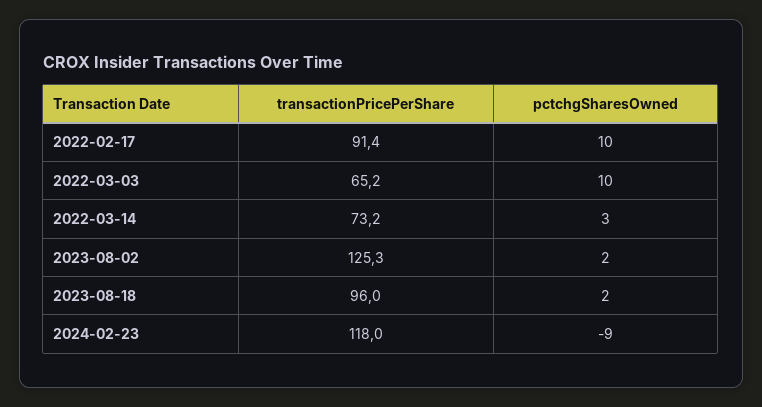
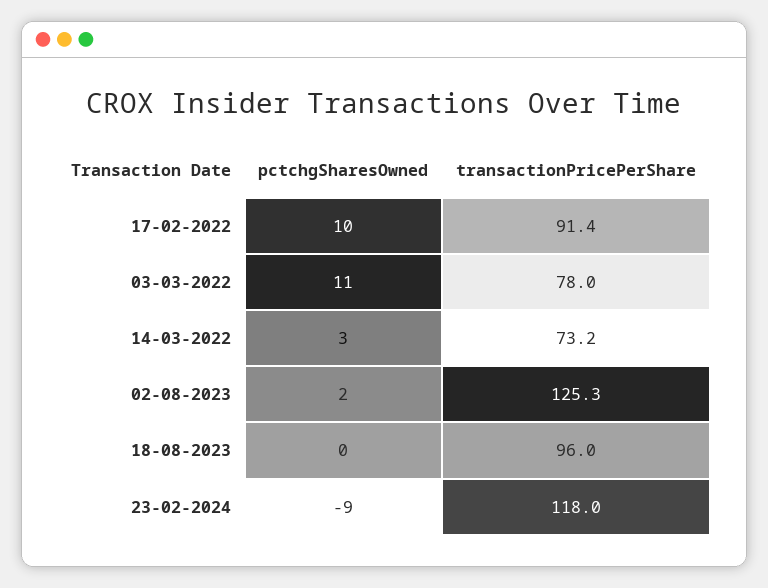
transactionPricePerShare, 2022-03-03: 65.2 -> 78
pctchgSharesOwned, 2022-03-03: 10 -> 11
pctchgSharesOwned, 2023-08-18: 2 -> 0

